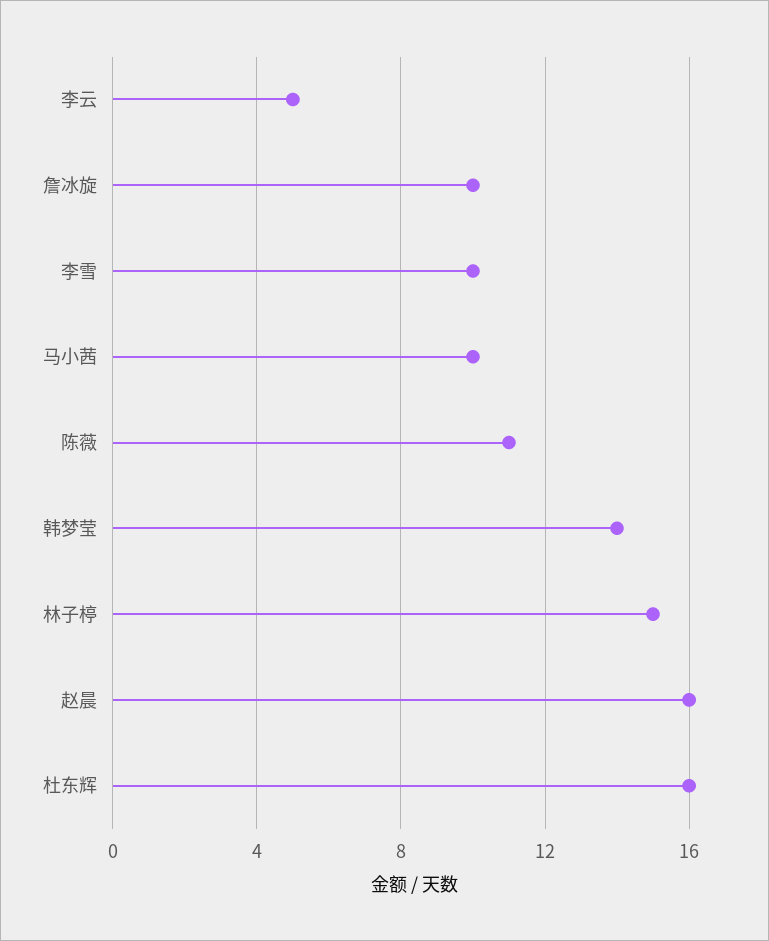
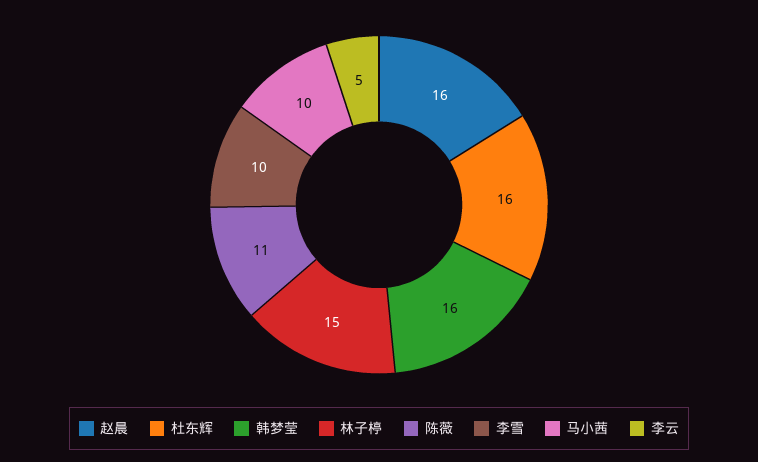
詹冰旋: 10 -> none
韩梦莹: 14 -> 16

